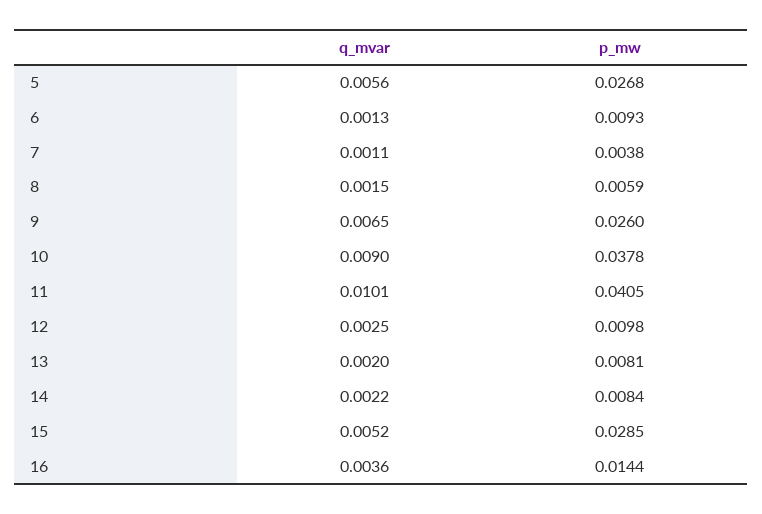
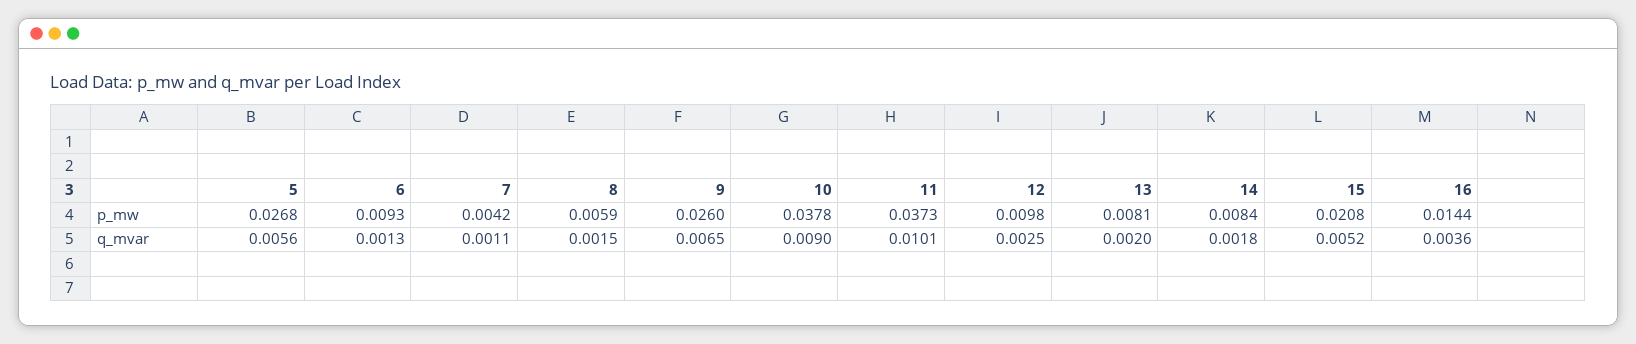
p_mw, 7: 0.0038 -> 0.0042
p_mw, 11: 0.0405 -> 0.0373
q_mvar, 14: 0.0022 -> 0.0018
p_mw, 15: 0.0285 -> 0.0208

